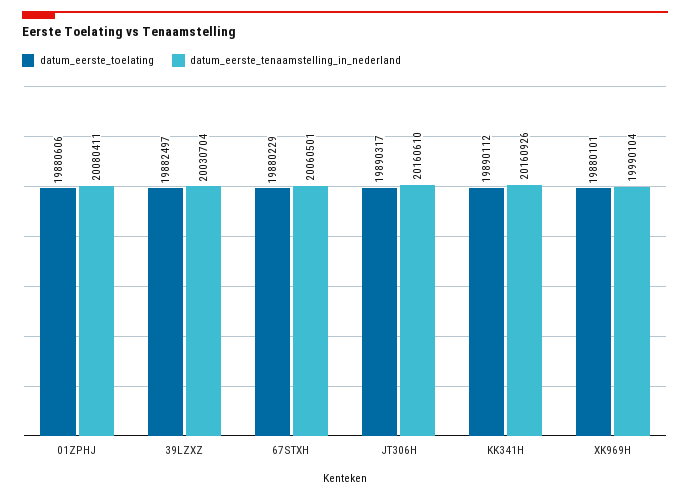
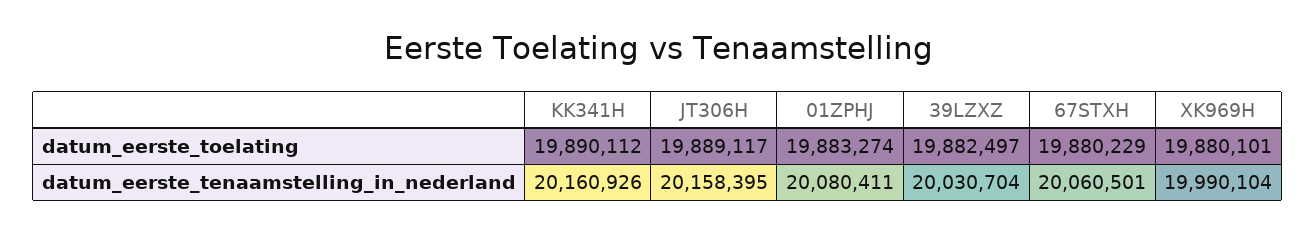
datum_eerste_toelating, 01ZPHJ: 19880606 -> 19883274
datum_eerste_toelating, JT306H: 19890317 -> 19889117
datum_eerste_tenaamstelling_in_nederland, JT306H: 20160610 -> 20158395

